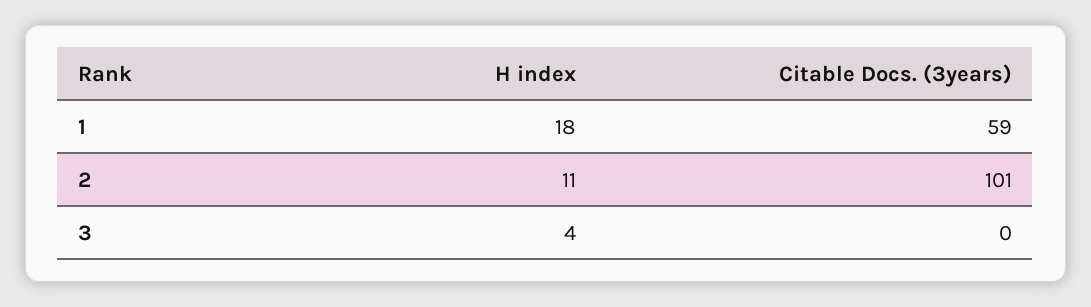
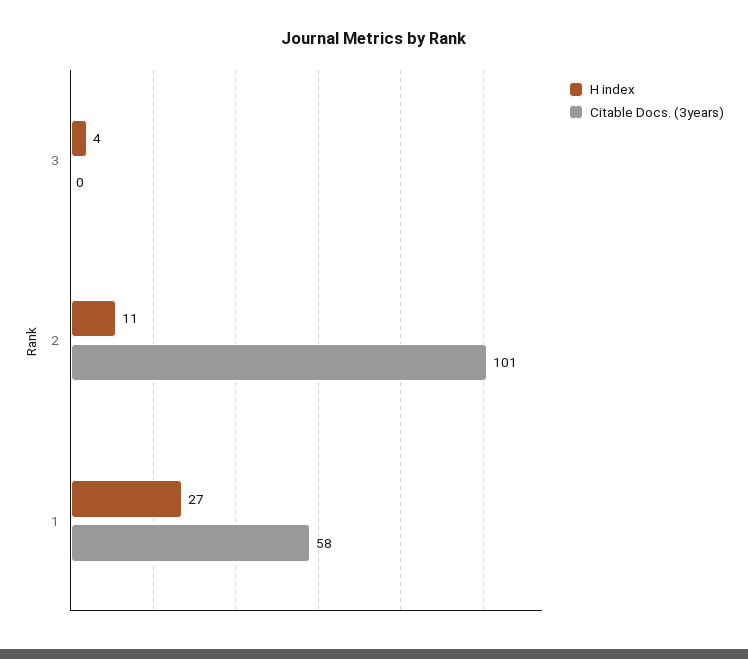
H index, 1: 18 -> 27
Citable Docs. (3years), 1: 59 -> 58

